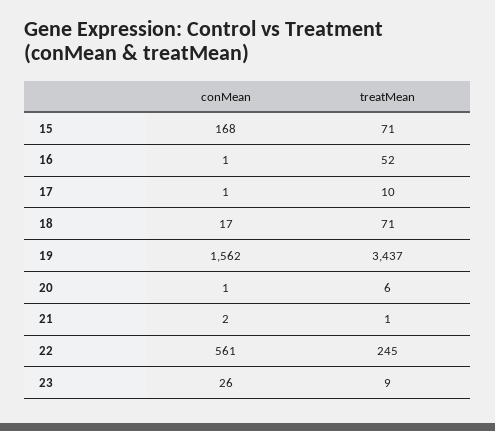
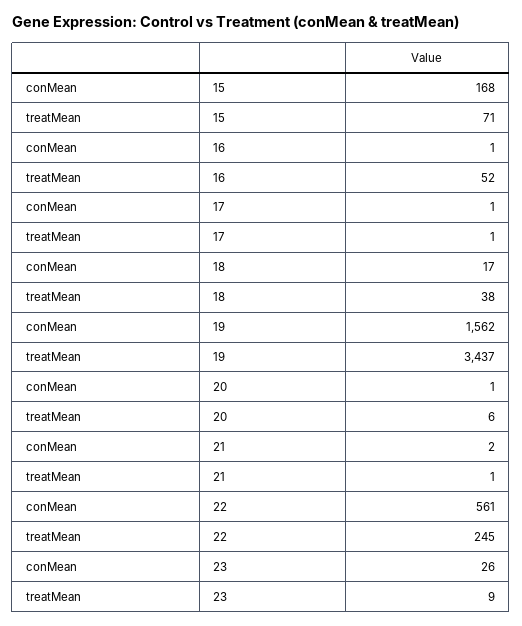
treatMean, 17: 10 -> 1
treatMean, 18: 71 -> 38

